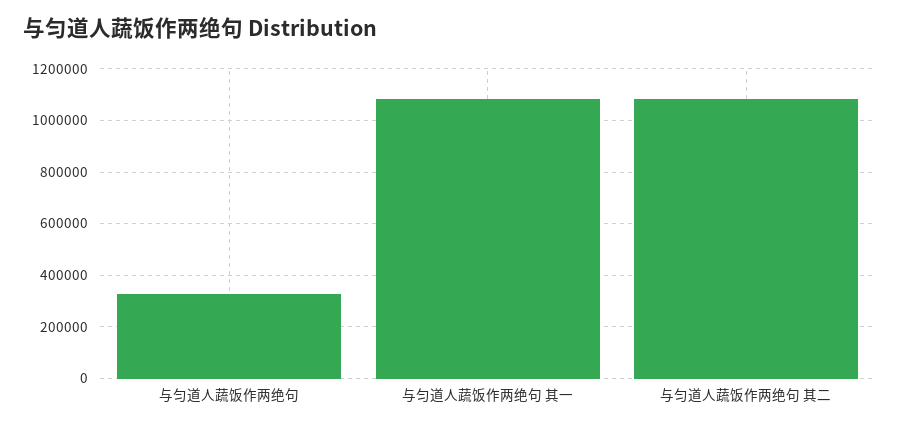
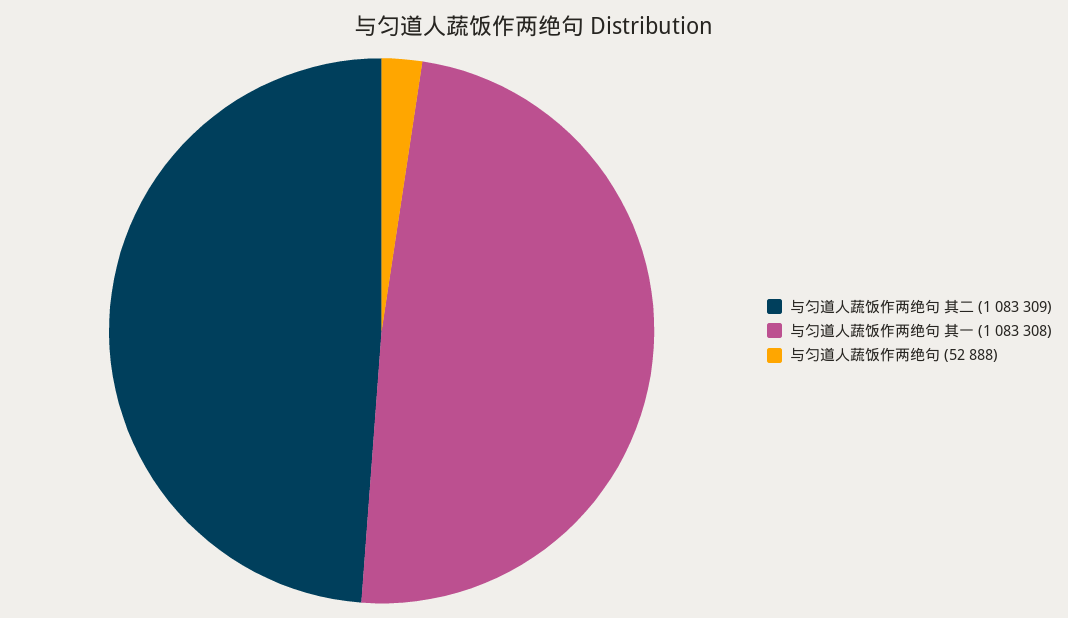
与匀道人蔬饭作两绝句: 325000 -> 52888

